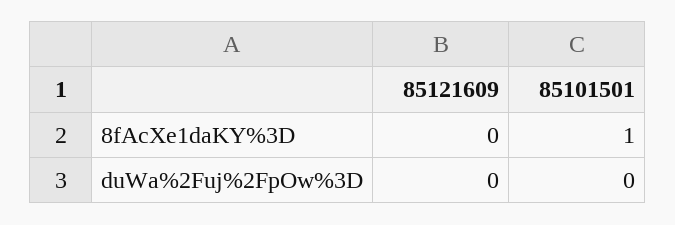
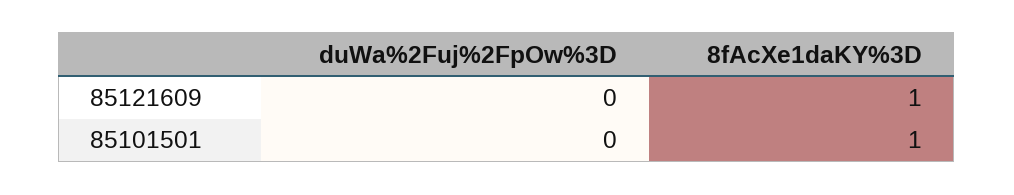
85121609, 8fAcXe1daKY%3D: 0 -> 1

